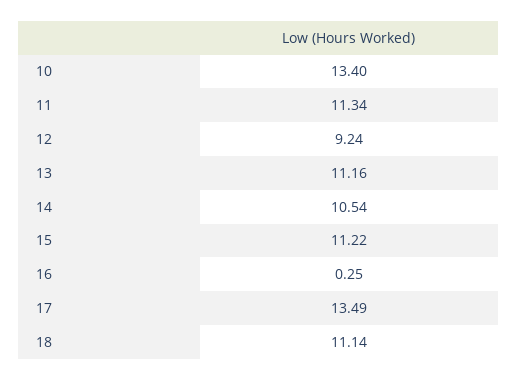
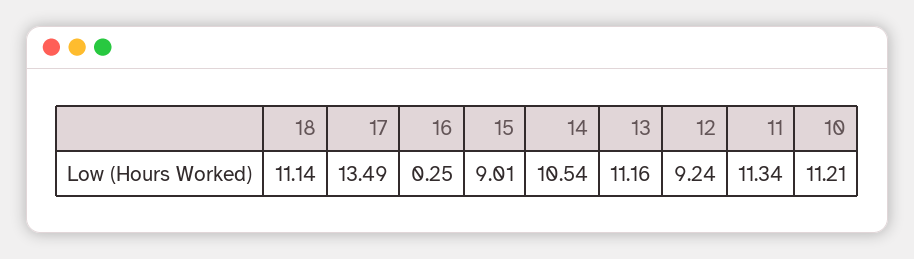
10: 13.4 -> 11.21
15: 11.22 -> 9.01

